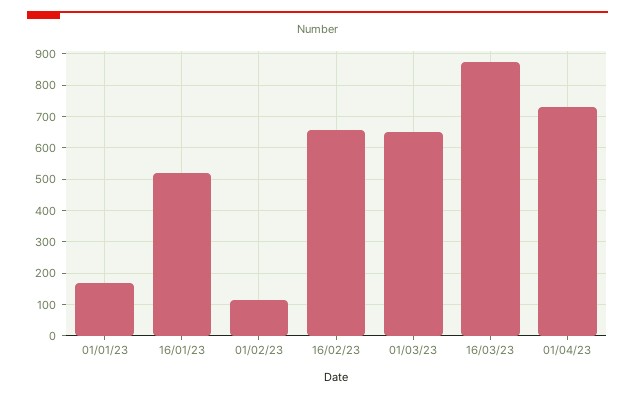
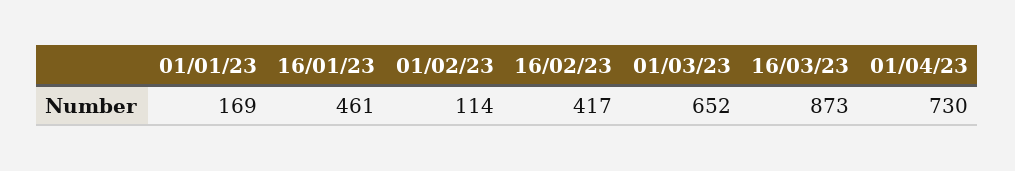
16/01/23: 520 -> 461
16/02/23: 660 -> 417

